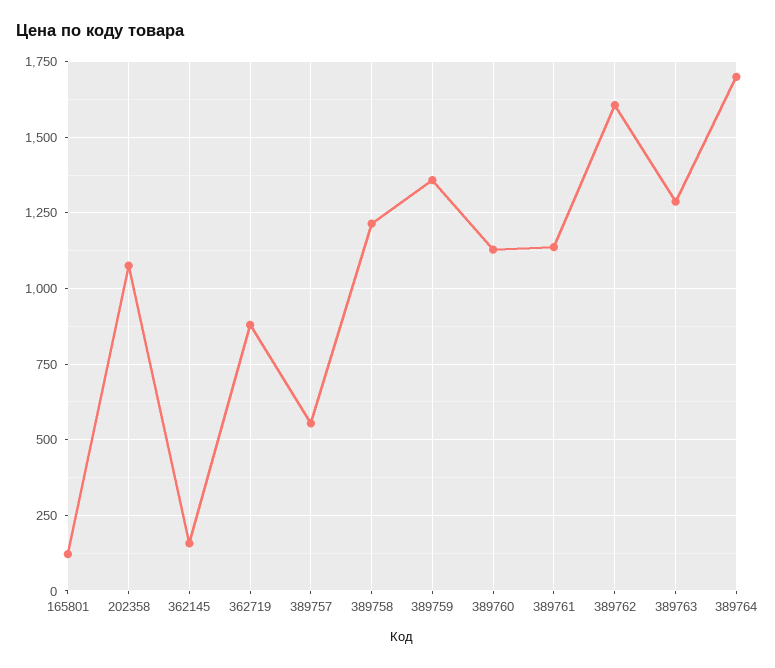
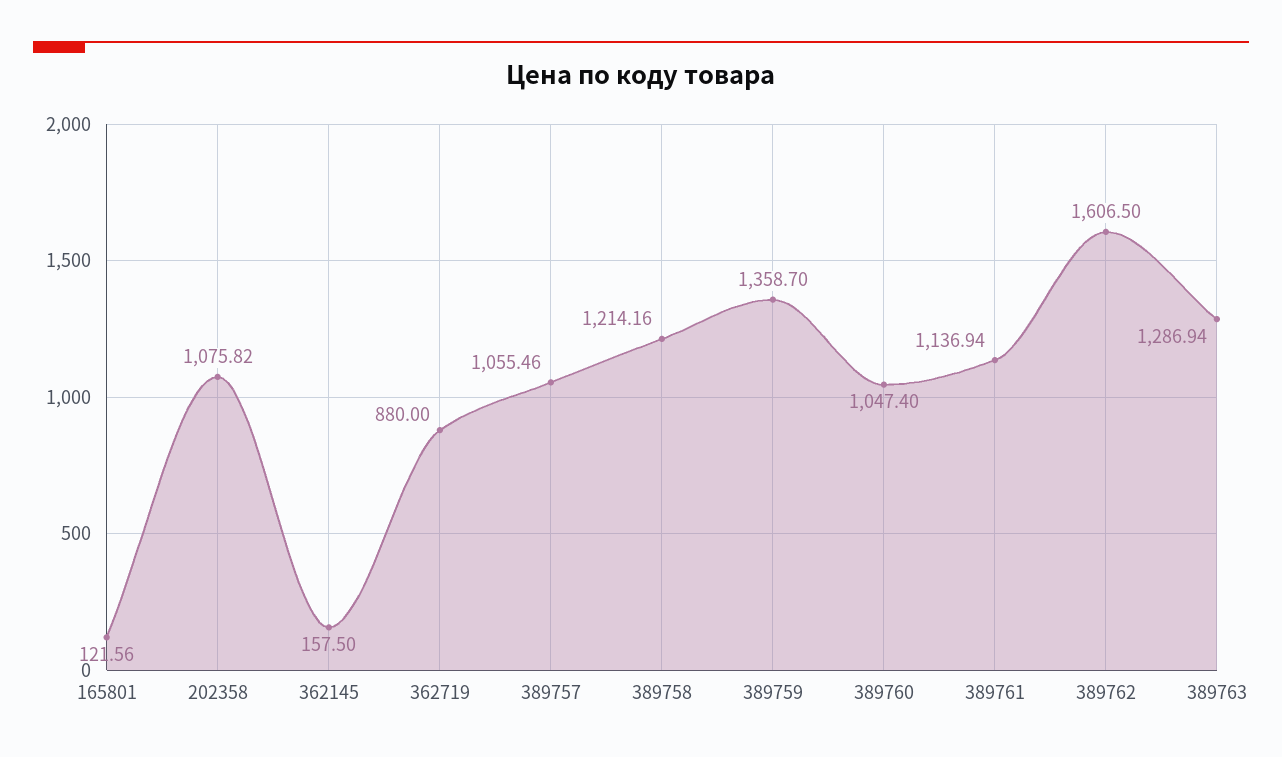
389757: 550 -> 1055.46
389760: 1125 -> 1047.4
389764: 1700 -> none

